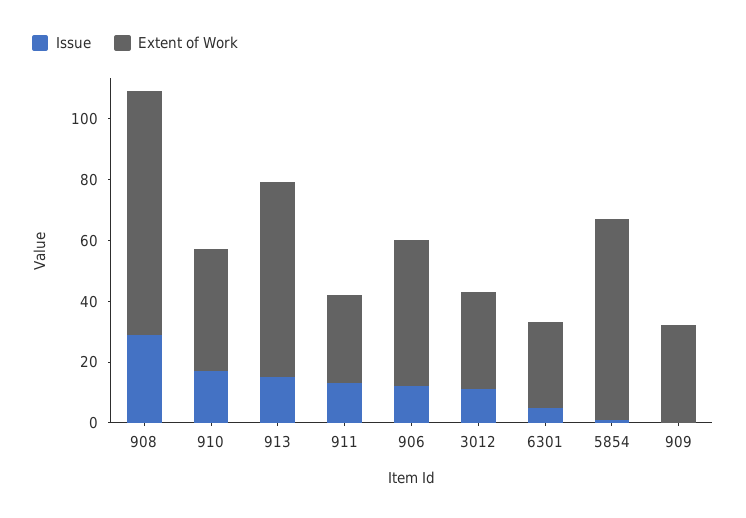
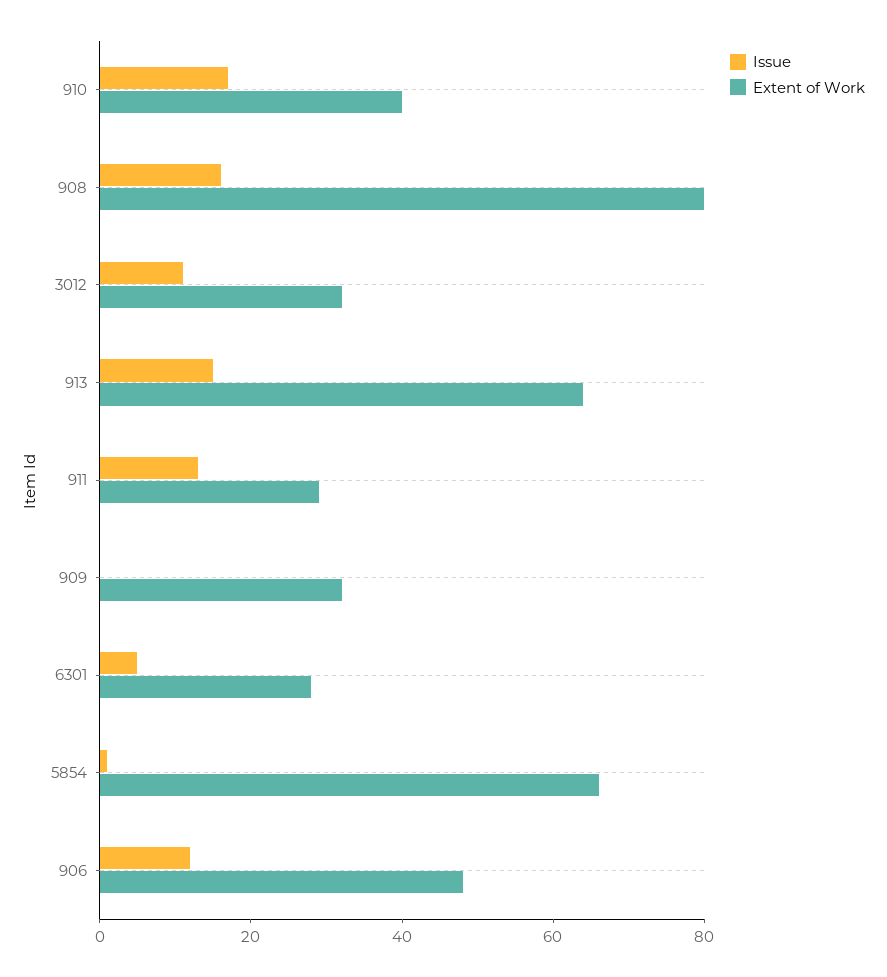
Issue, 908: 30 -> 15

